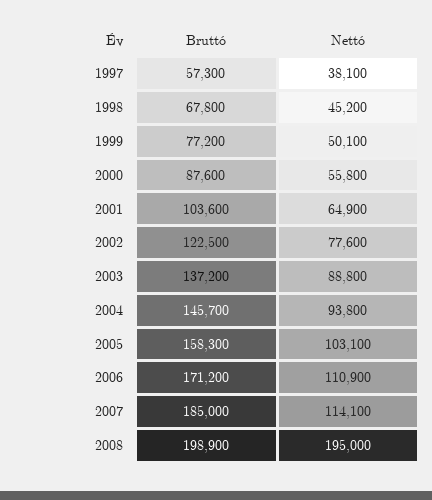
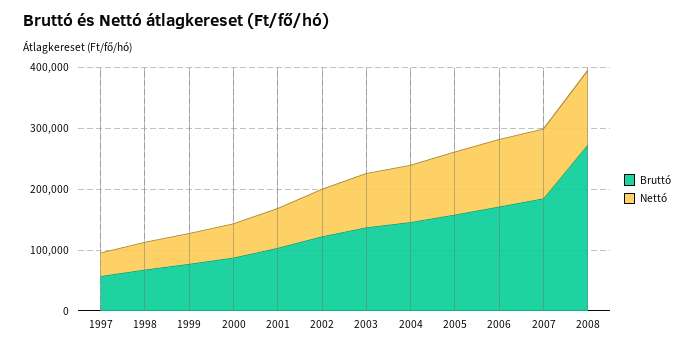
Bruttó, 2008: 198900 -> 280000
Nettó, 2008: 195000 -> 120000

